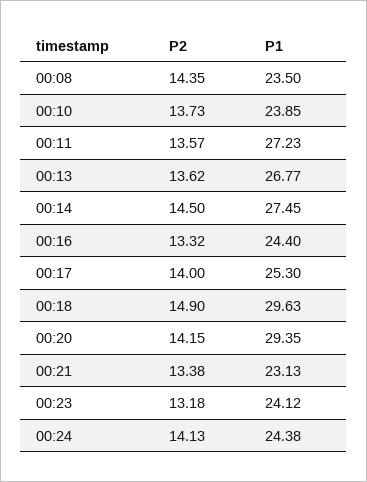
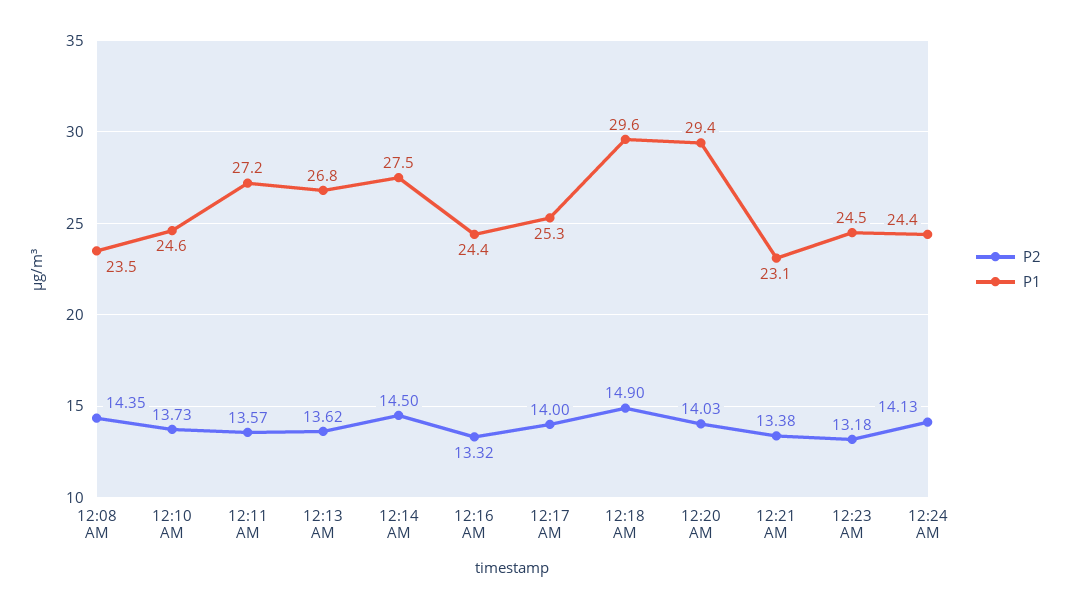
P1, 00:10: 23.85 -> 24.6
P2, 00:20: 14.15 -> 14.03
P1, 00:23: 24.12 -> 24.5

